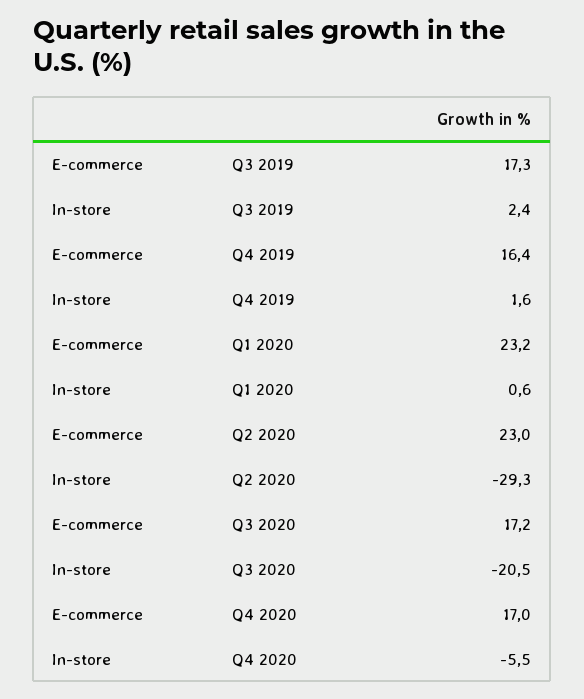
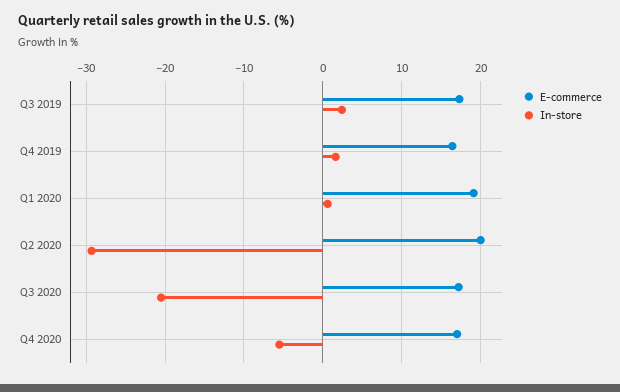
E-commerce, Q1 2020: 23.2 -> 19
E-commerce, Q2 2020: 23 -> 20

